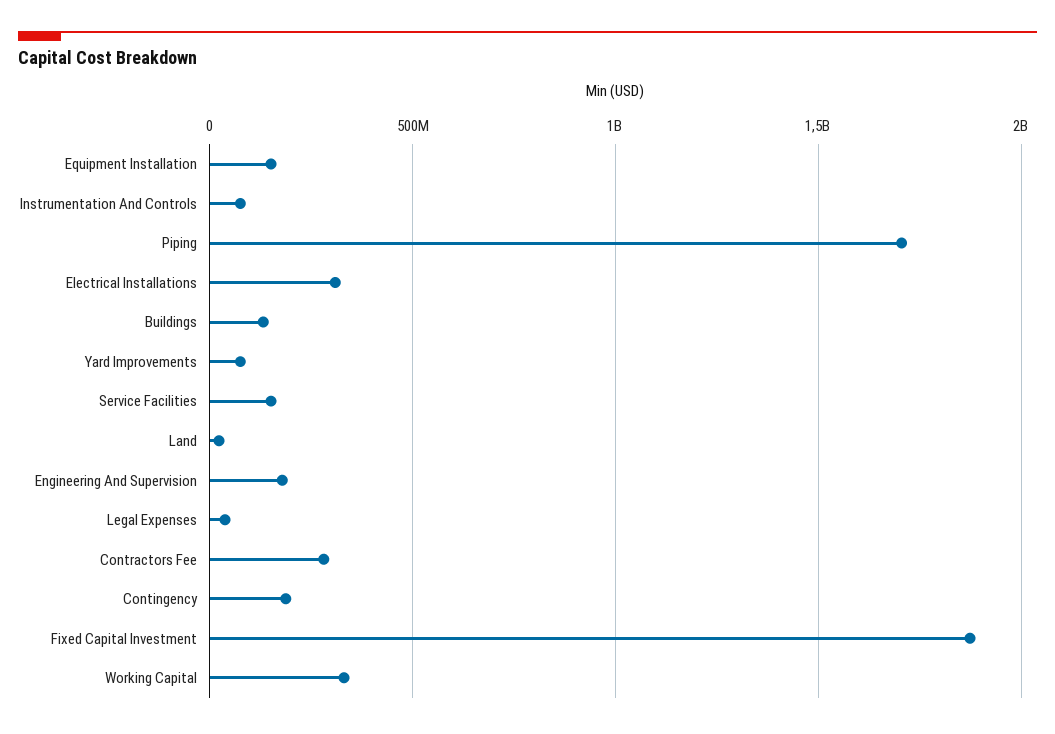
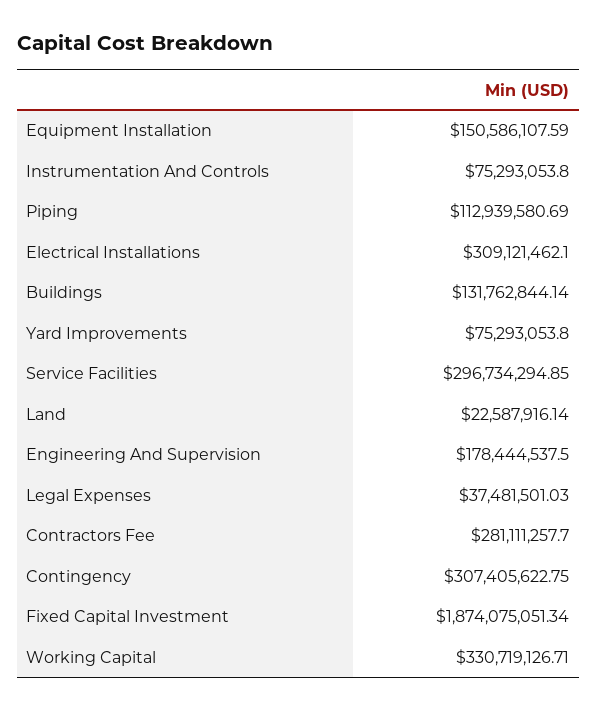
Piping: 1700000000 -> 112939580.69
Service Facilities: 150000000 -> 296734294.85
Contingency: 200000000 -> 307405622.75

